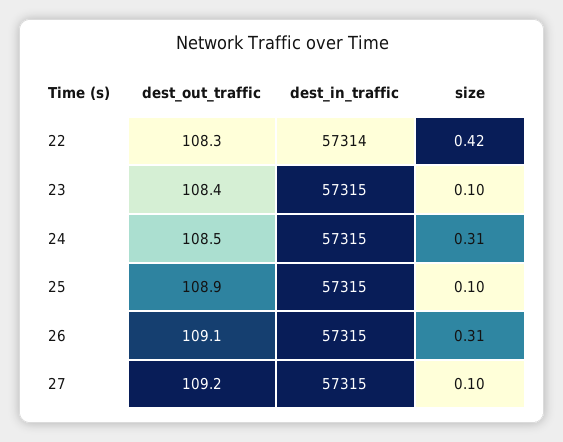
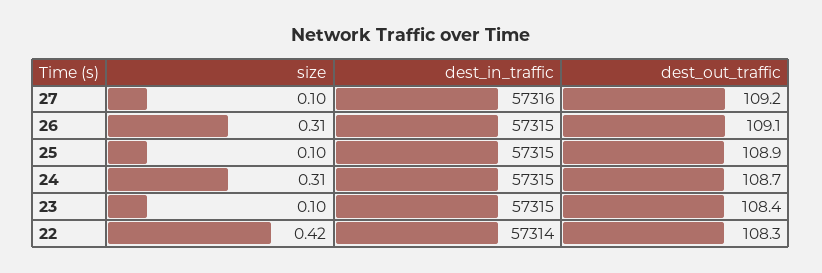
dest_out_traffic, 24: 108.5 -> 108.7
dest_in_traffic, 27: 57315 -> 57316

